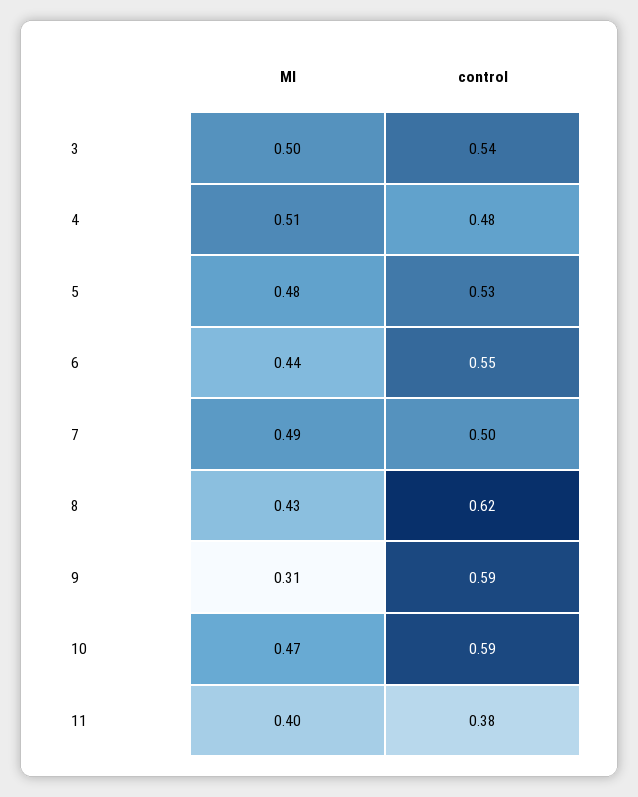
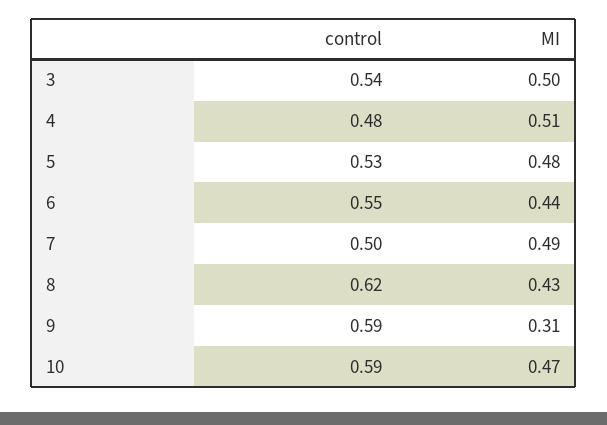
MI, 11: 0.4 -> none
control, 11: 0.38 -> none

